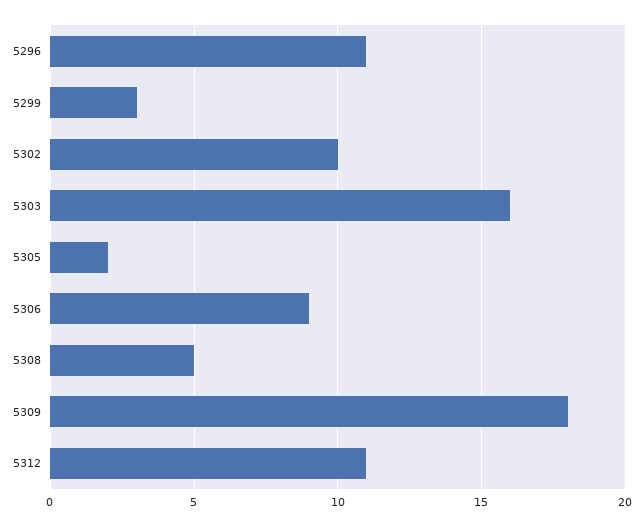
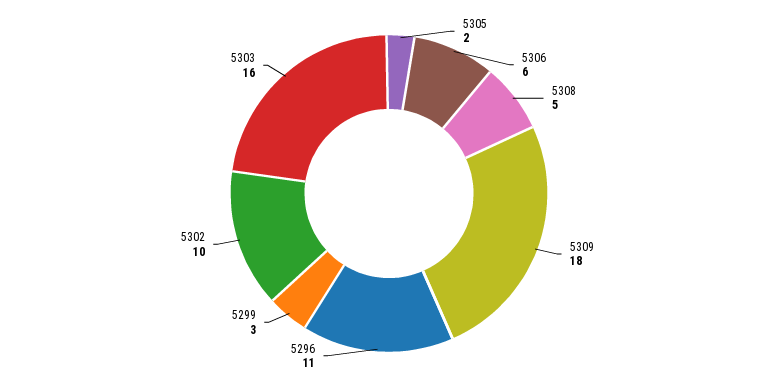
5306: 9 -> 6
5312: 11 -> none

